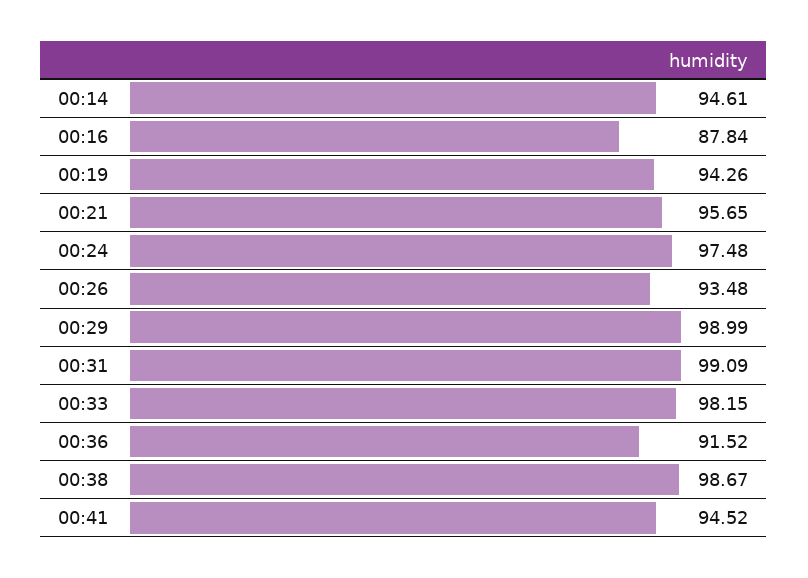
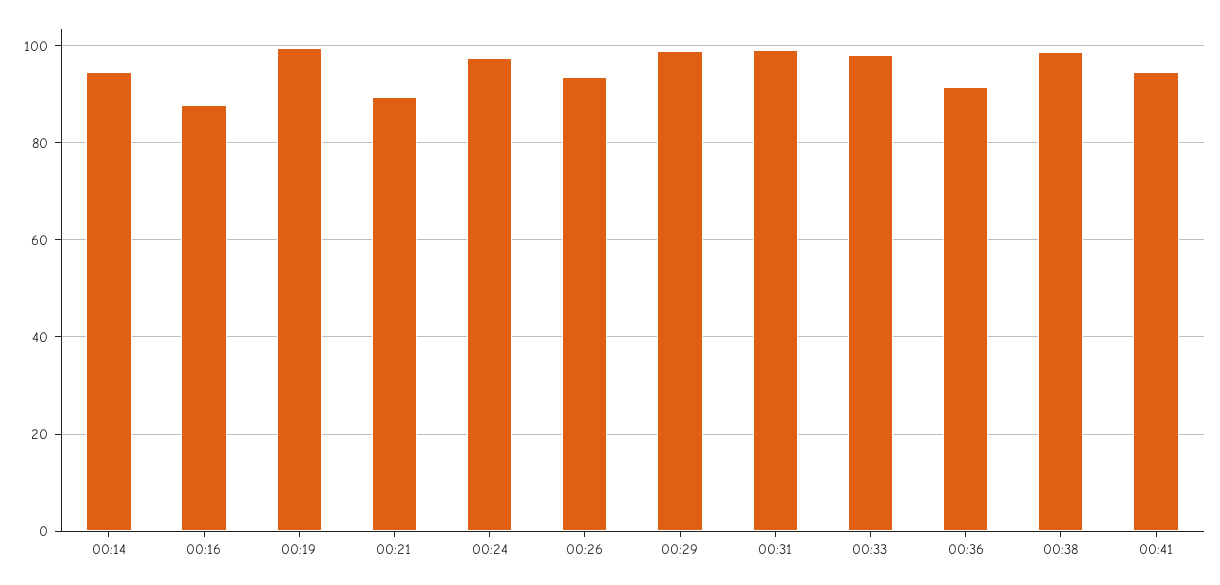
00:19: 94.26 -> 100
00:21: 95.65 -> 90

